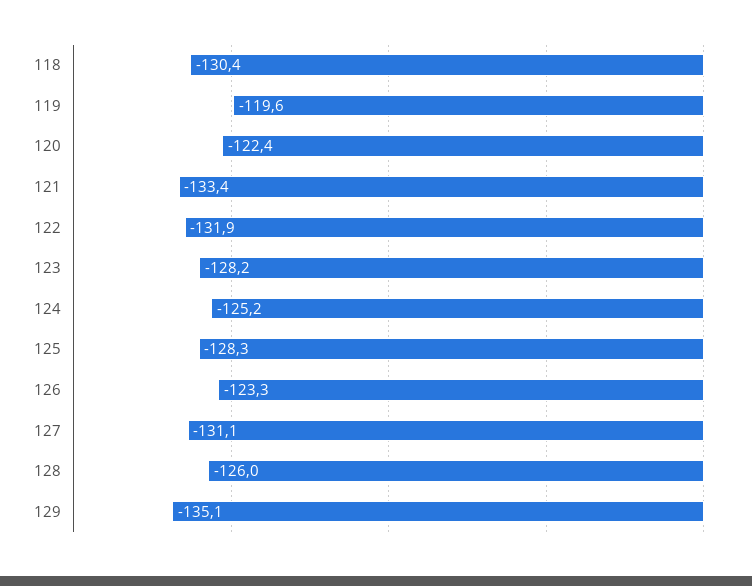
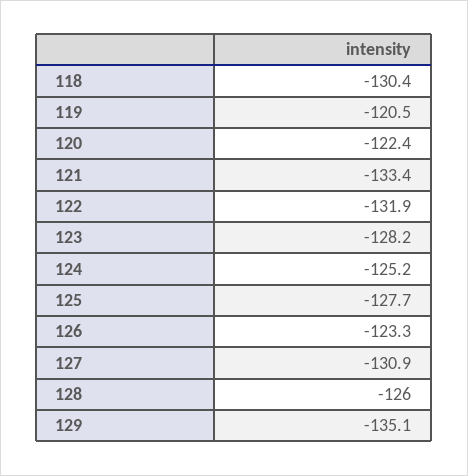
119: -119.6 -> -120.5
125: -128.3 -> -127.7
127: -131.1 -> -130.9

